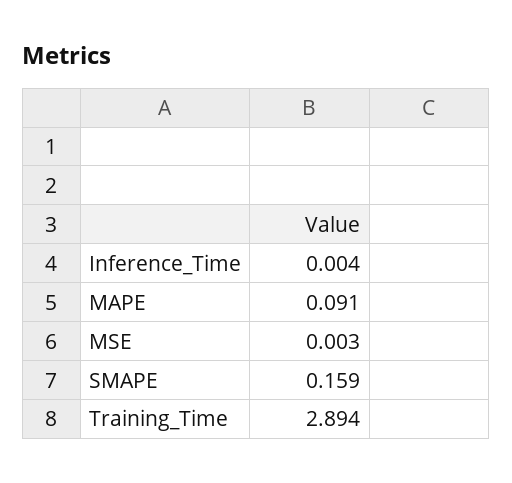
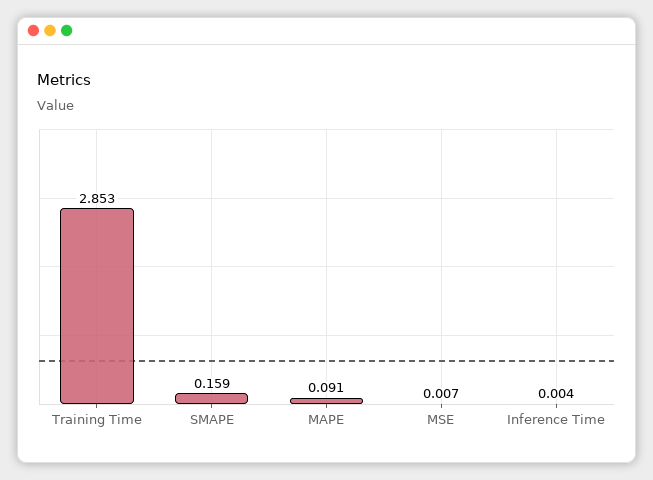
MSE: 0.003 -> 0.007
Training_Time: 2.894 -> 2.853

